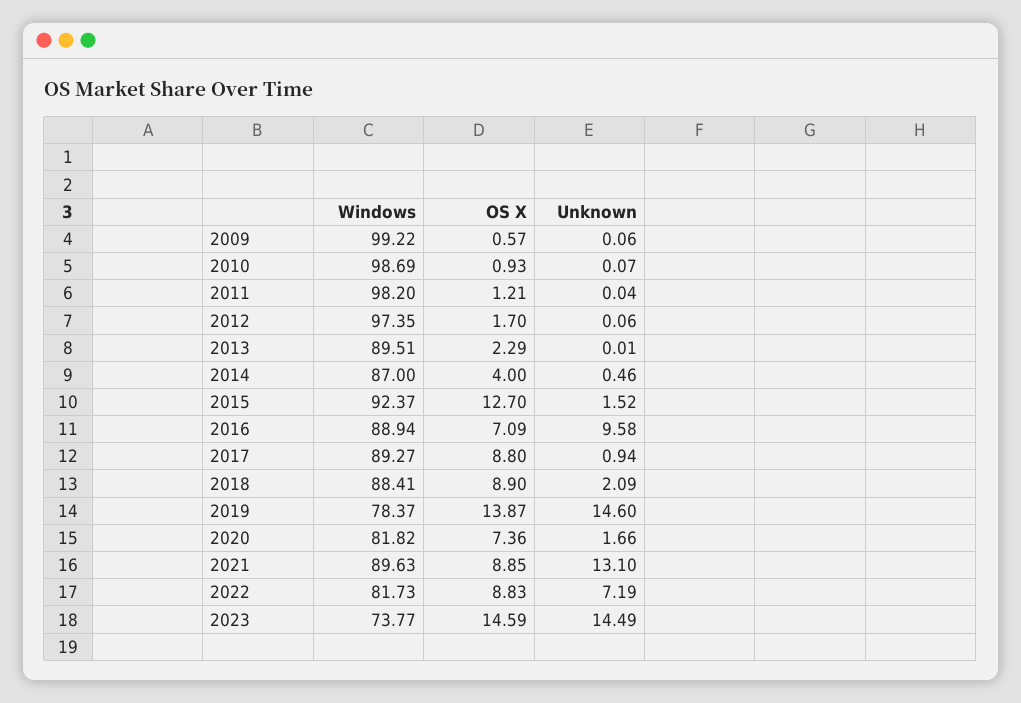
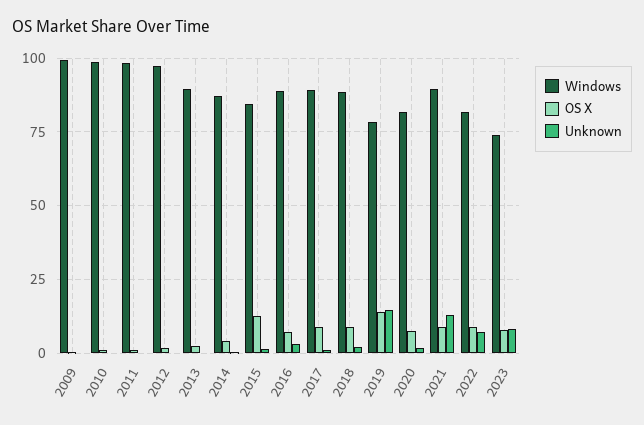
Windows, 2015: 92.37 -> 85
Unknown, 2016: 9.58 -> 2.5
OS X, 2023: 14.59 -> 7.5
Unknown, 2023: 14.49 -> 7.5

